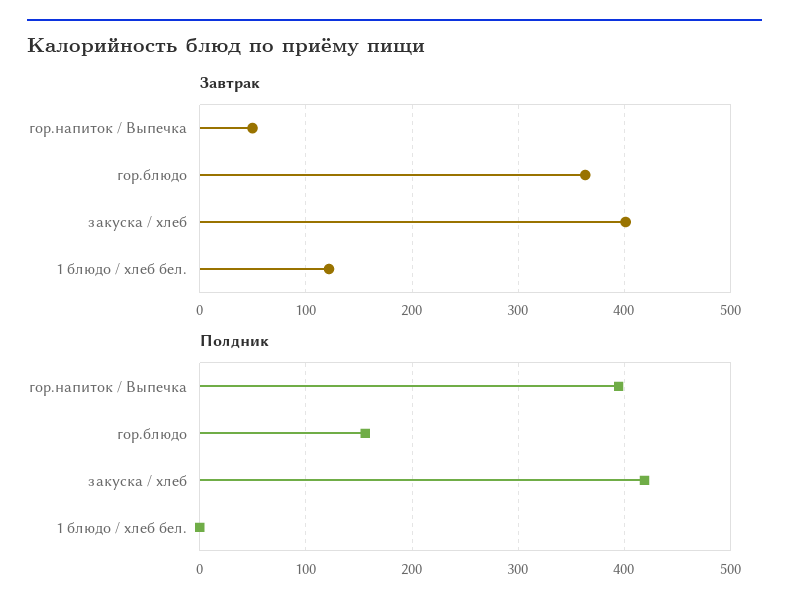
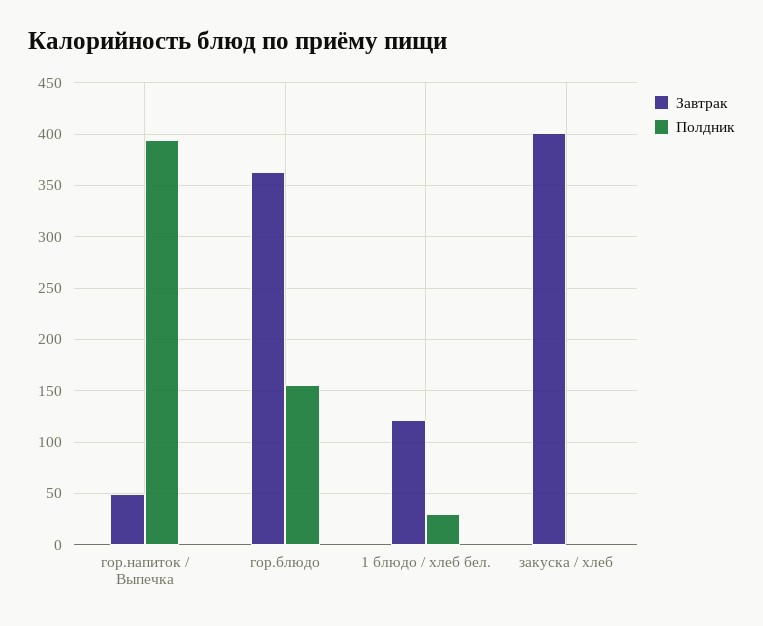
Полдник, закуска / хлеб: 420 -> 0
Полдник, 1 блюдо / хлеб бел.: 0 -> 30

